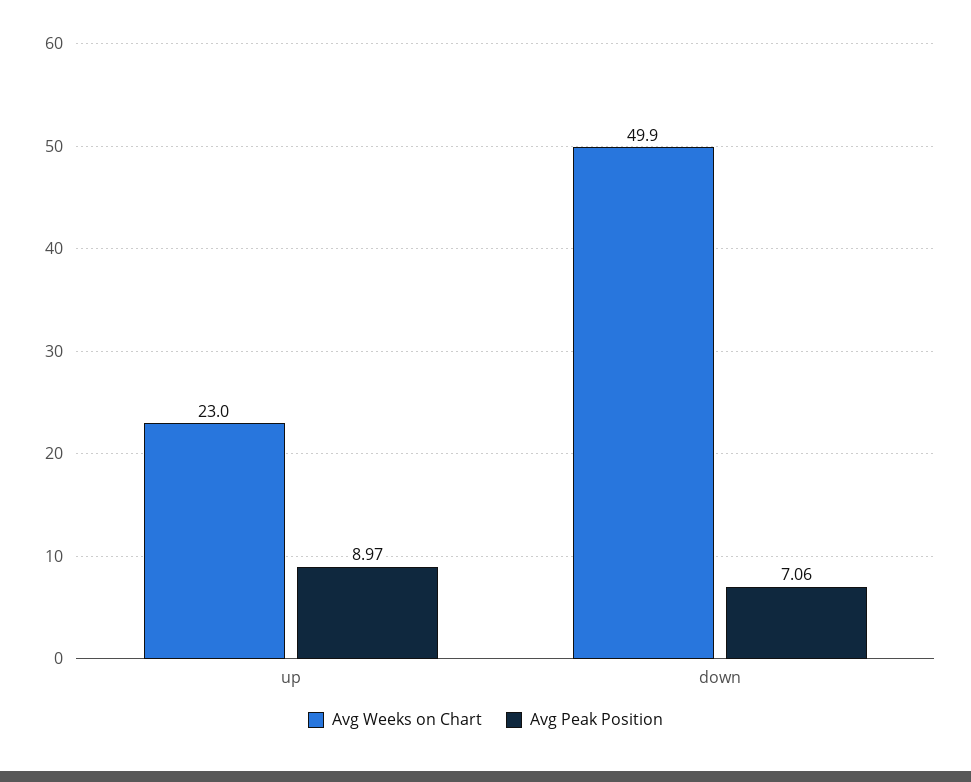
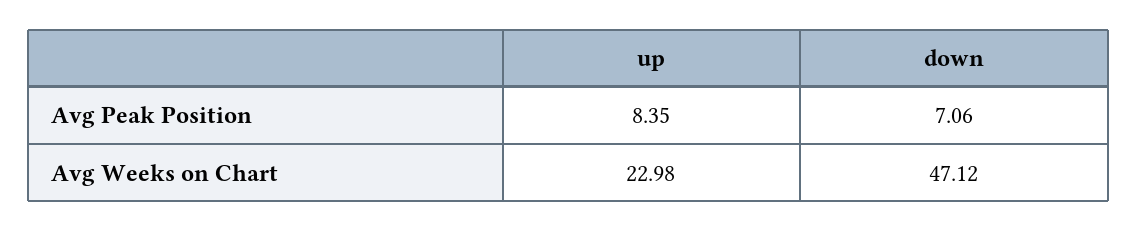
Avg Peak Position, up: 8.97 -> 8.35
Avg Weeks on Chart, down: 49.9 -> 47.12

